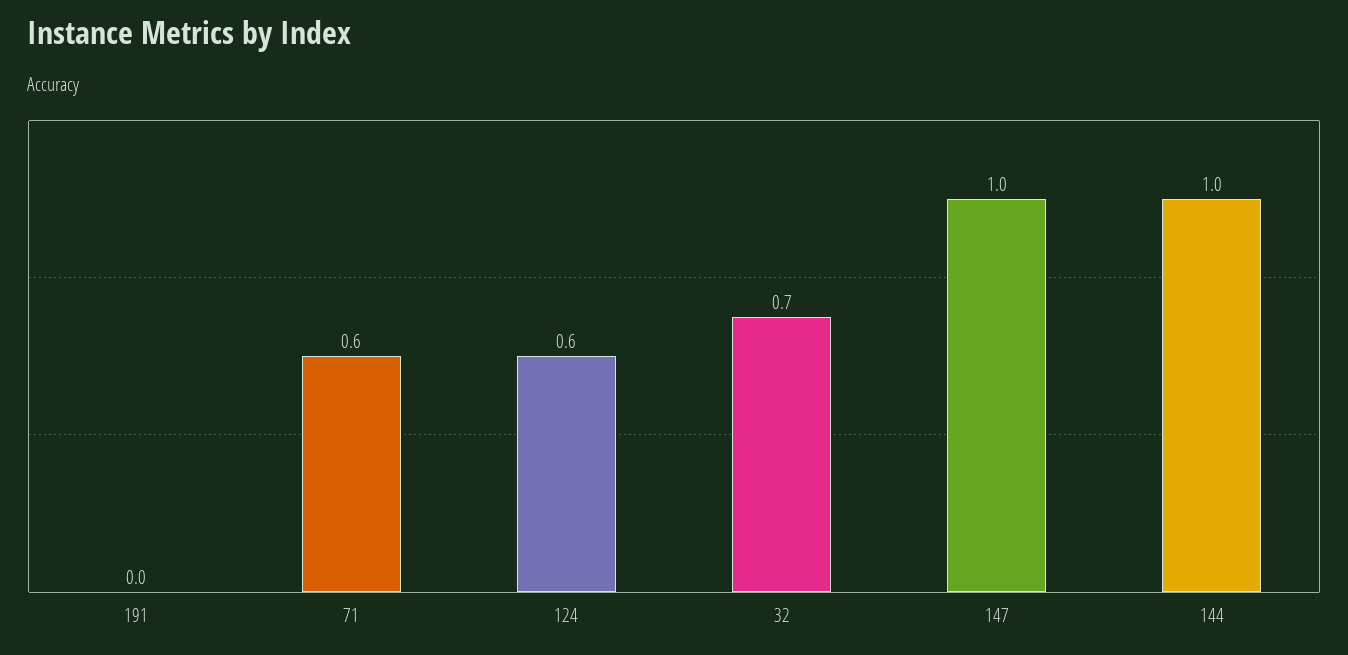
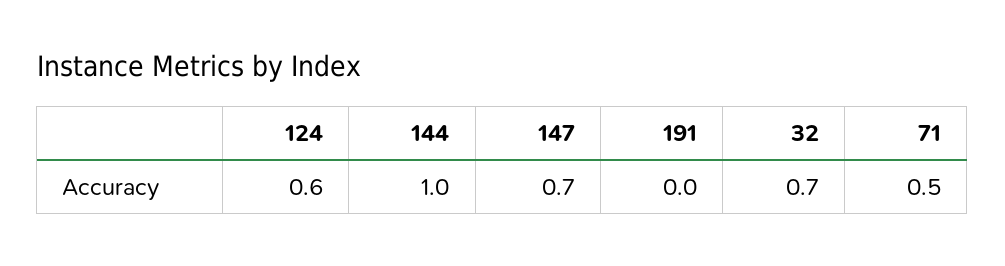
71: 0.6 -> 0.5
147: 1 -> 0.7

